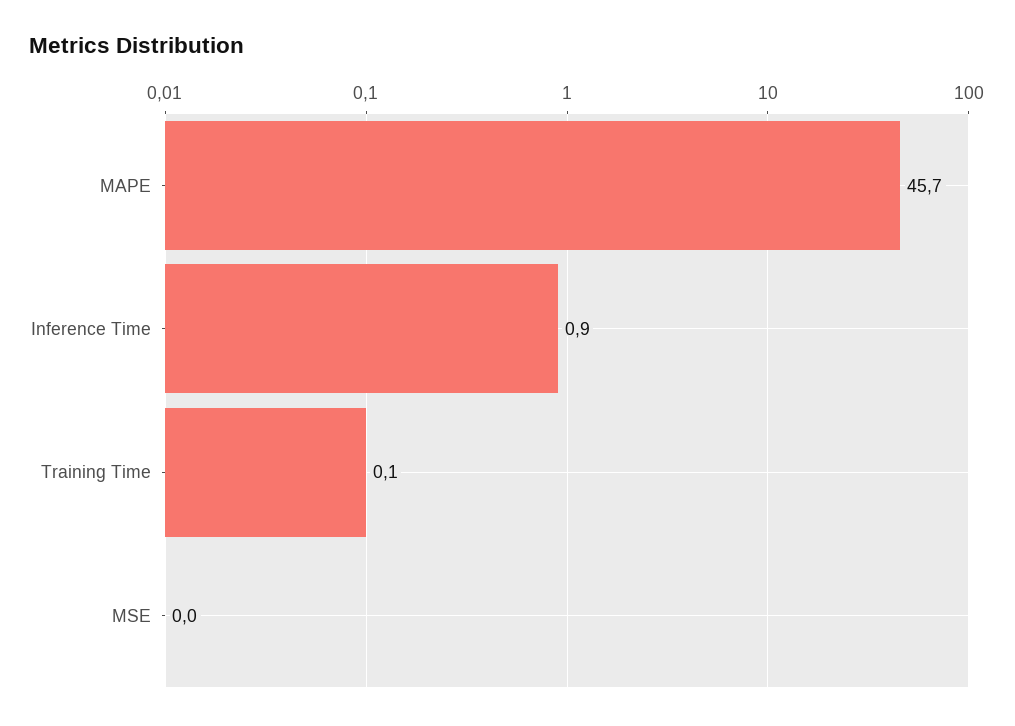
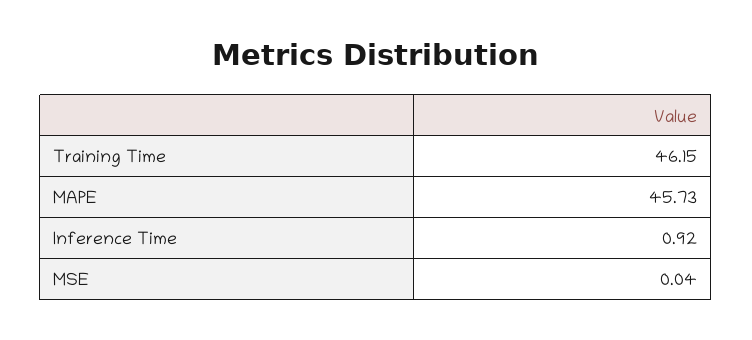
Training Time: 0.1 -> 46.15

